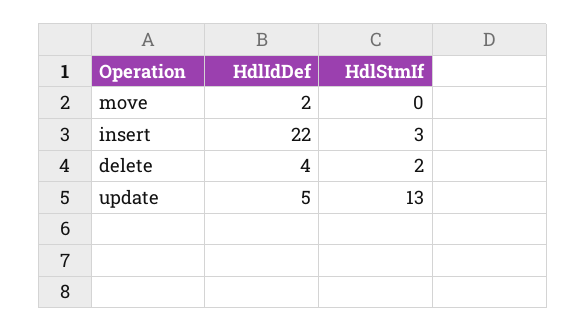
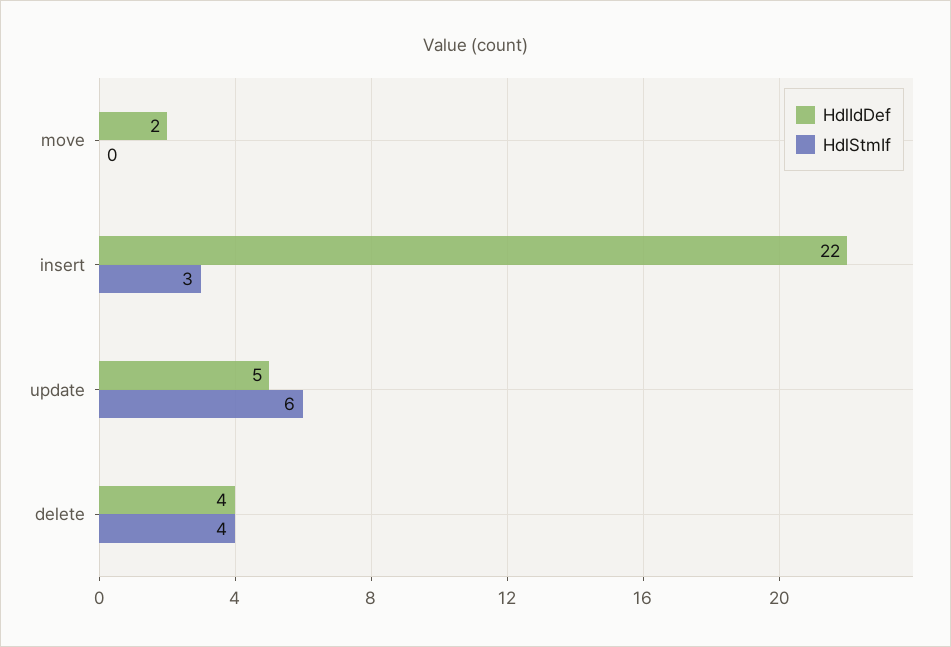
HdlStmIf, delete: 2 -> 4
HdlStmIf, update: 13 -> 6

